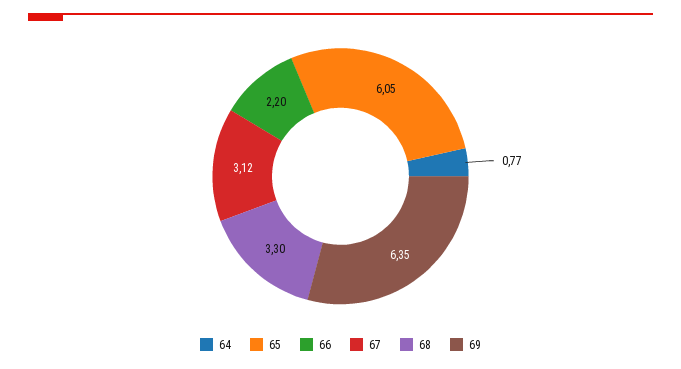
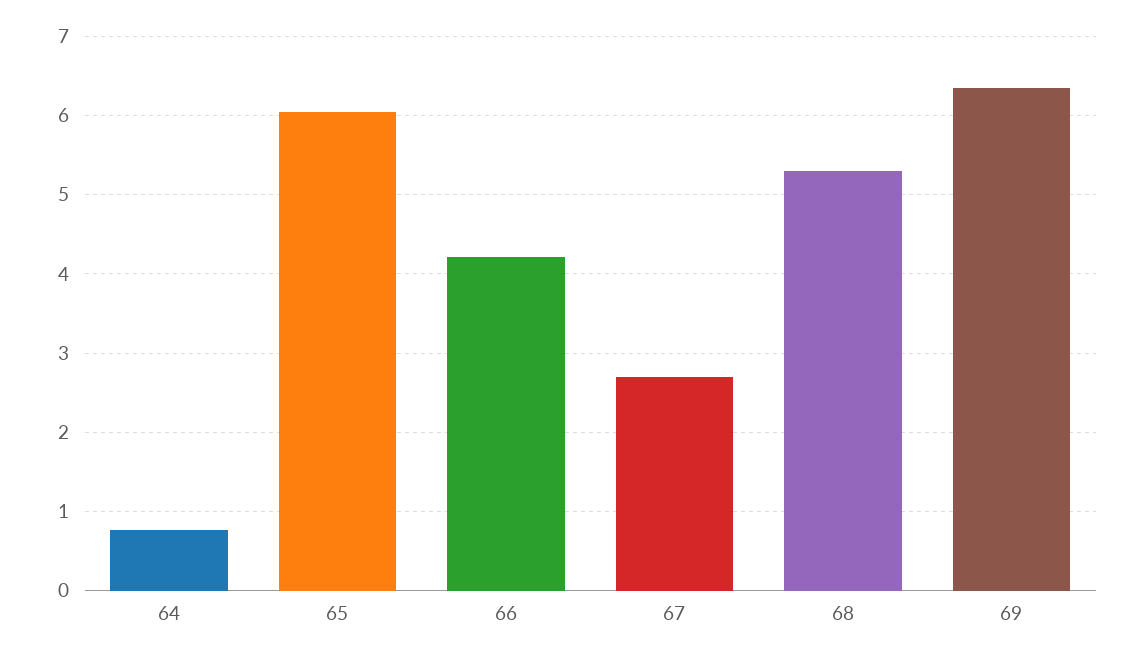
66: 2.2 -> 4.2
67: 3.12 -> 2.7
68: 3.3 -> 5.3

